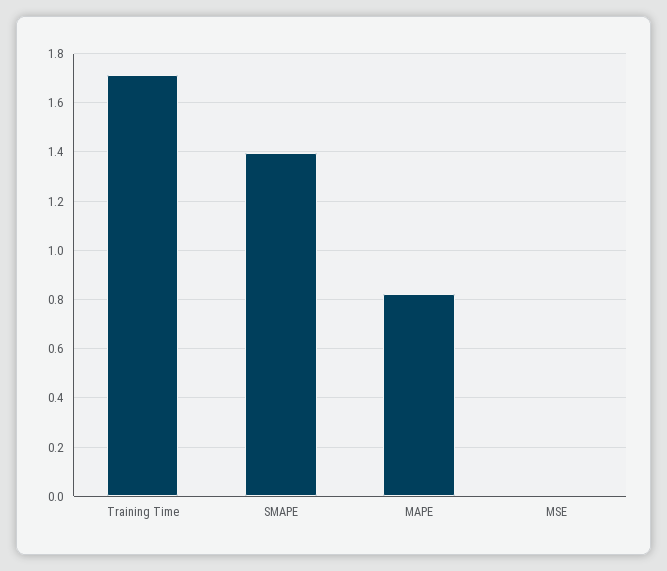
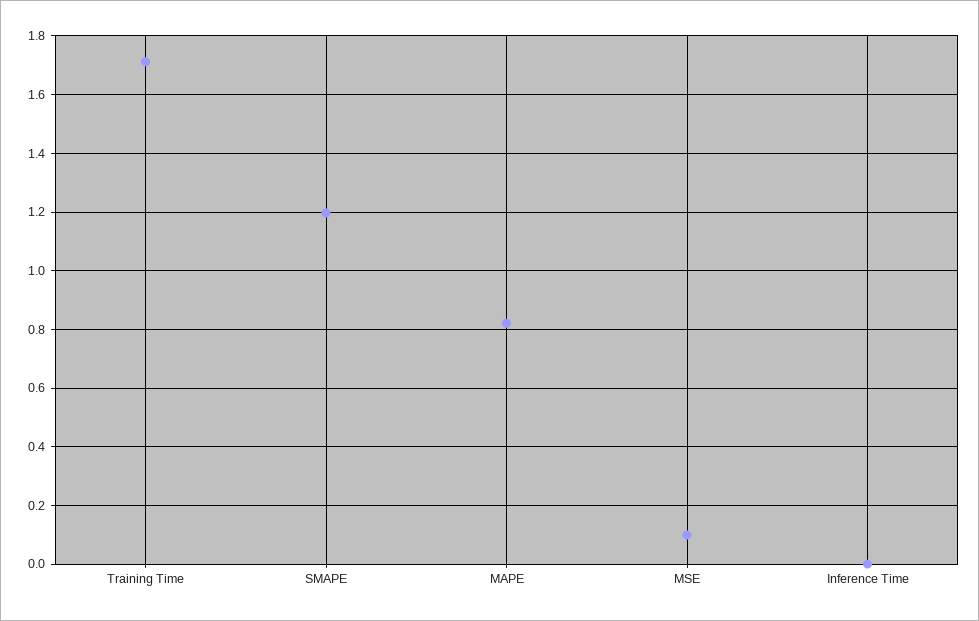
SMAPE: 1.4 -> 1.2
MSE: 0 -> 0.1
Inference Time: none -> 0

